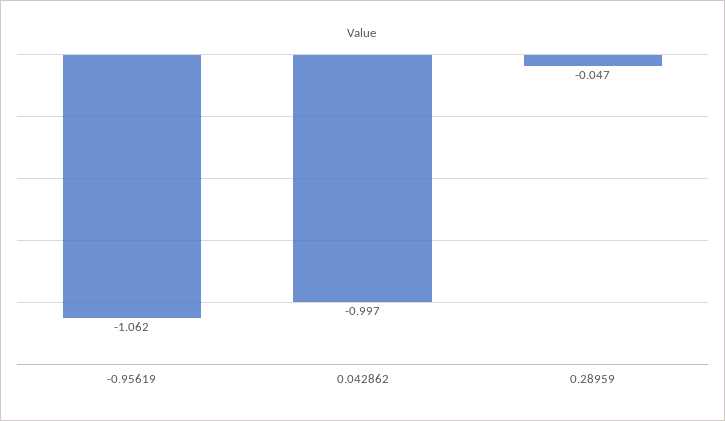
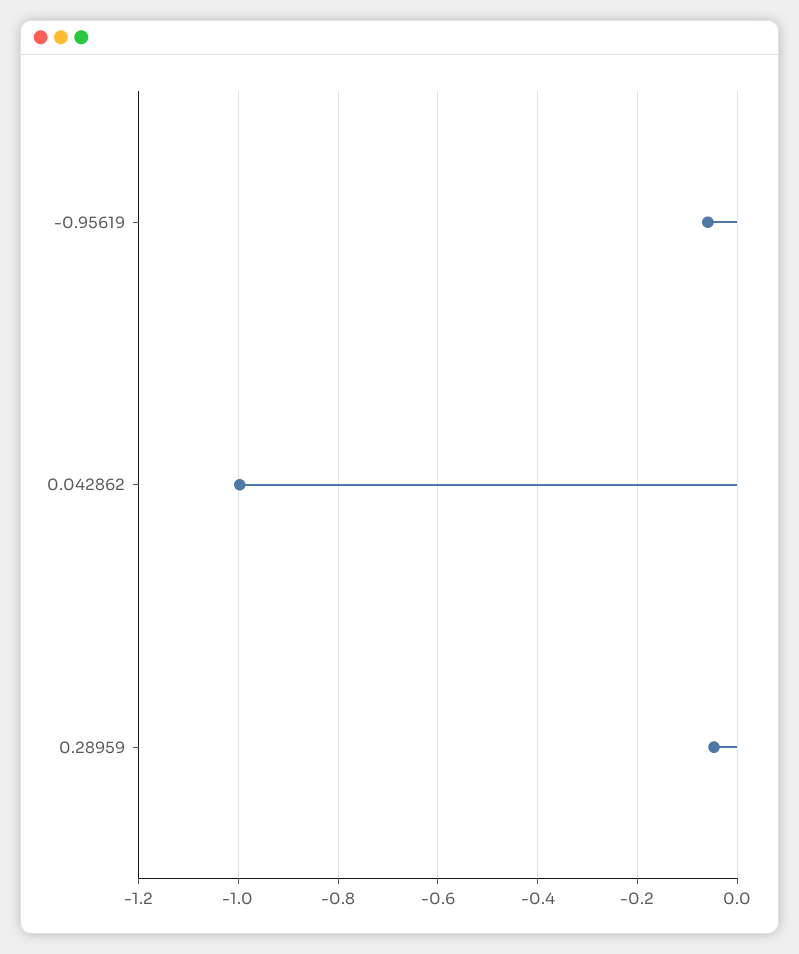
-0.95619: -1.062 -> -0.06

